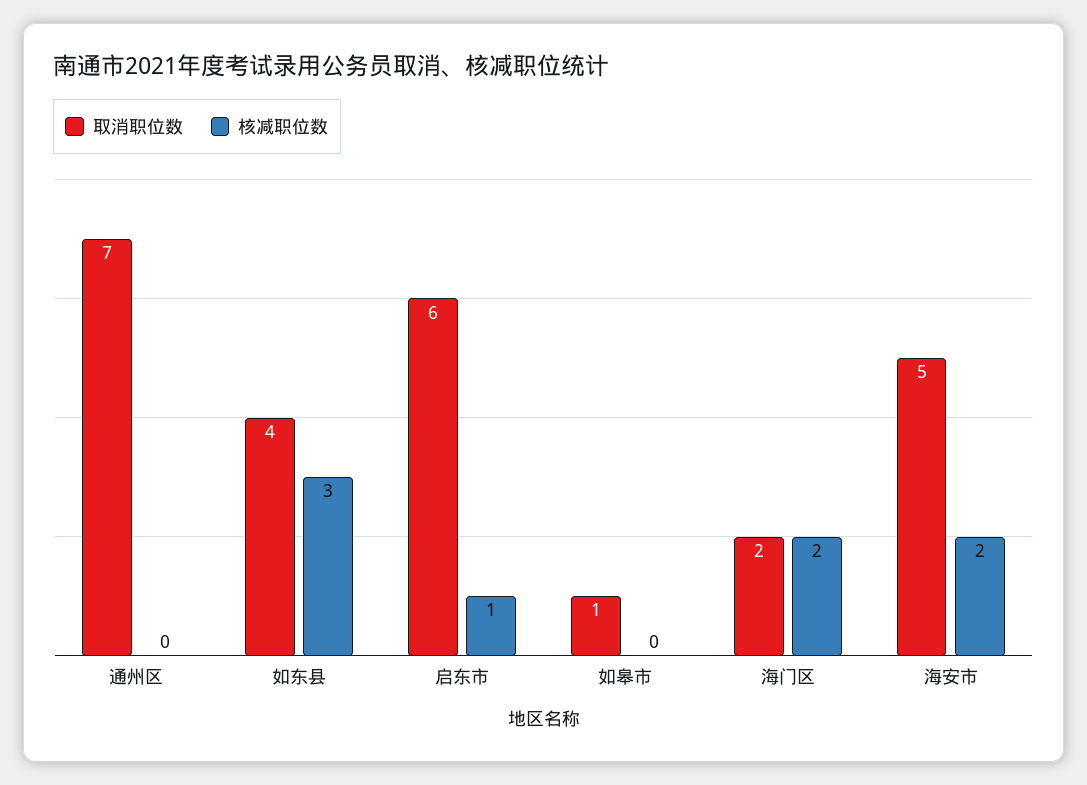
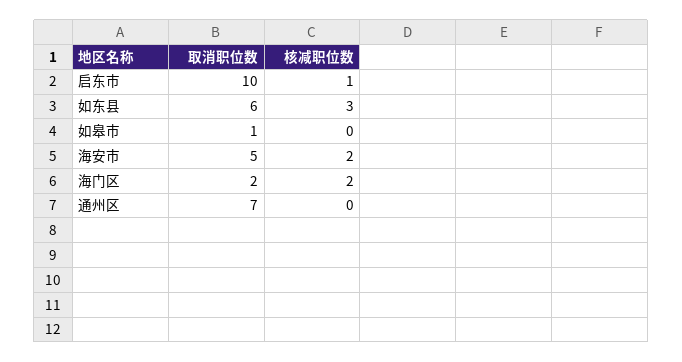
取消职位数, 如东县: 4 -> 6
取消职位数, 启东市: 6 -> 10

